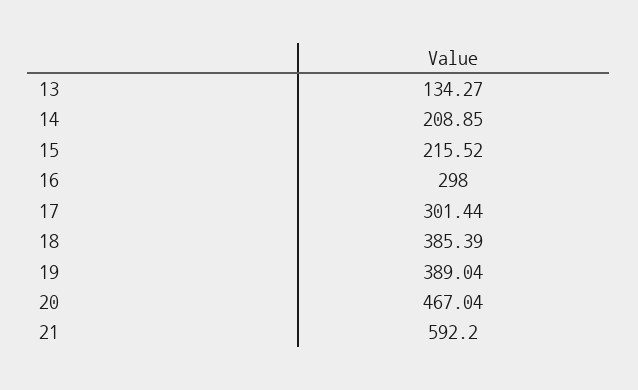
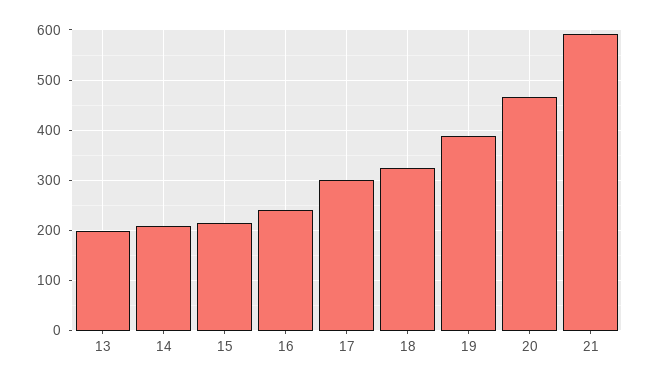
13: 134.27 -> 200
16: 298 -> 240
18: 385.39 -> 320

